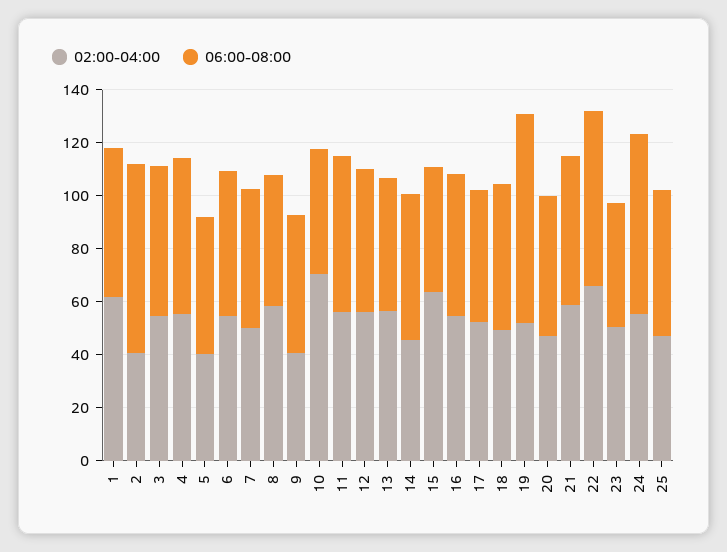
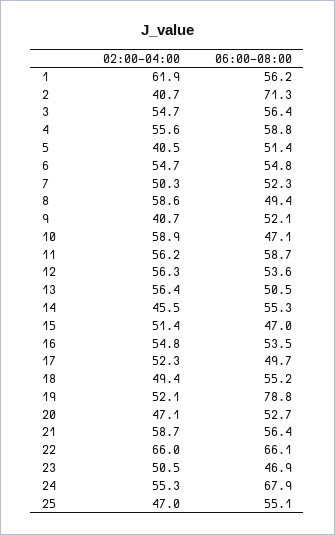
02:00-04:00, 10: 70 -> 58.9
02:00-04:00, 15: 65 -> 51.4

